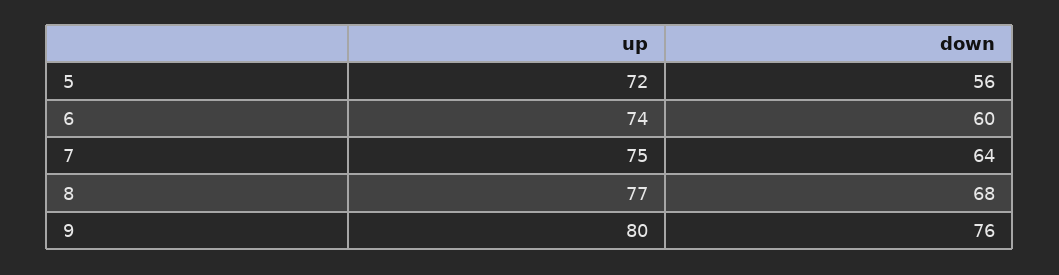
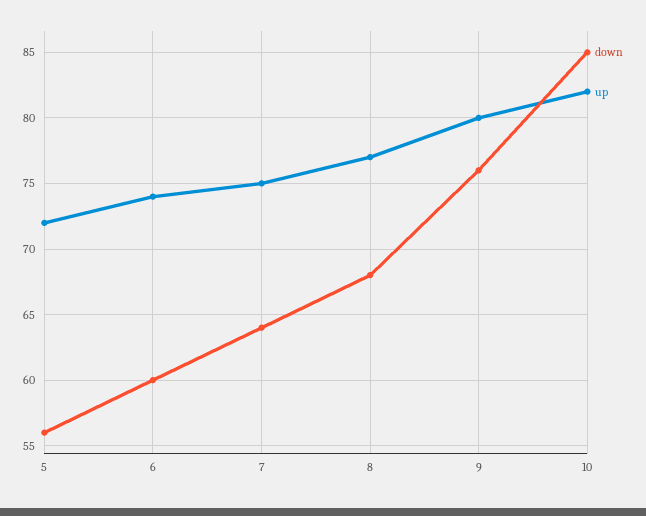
down, 10: none -> 85
up, 10: none -> 82

